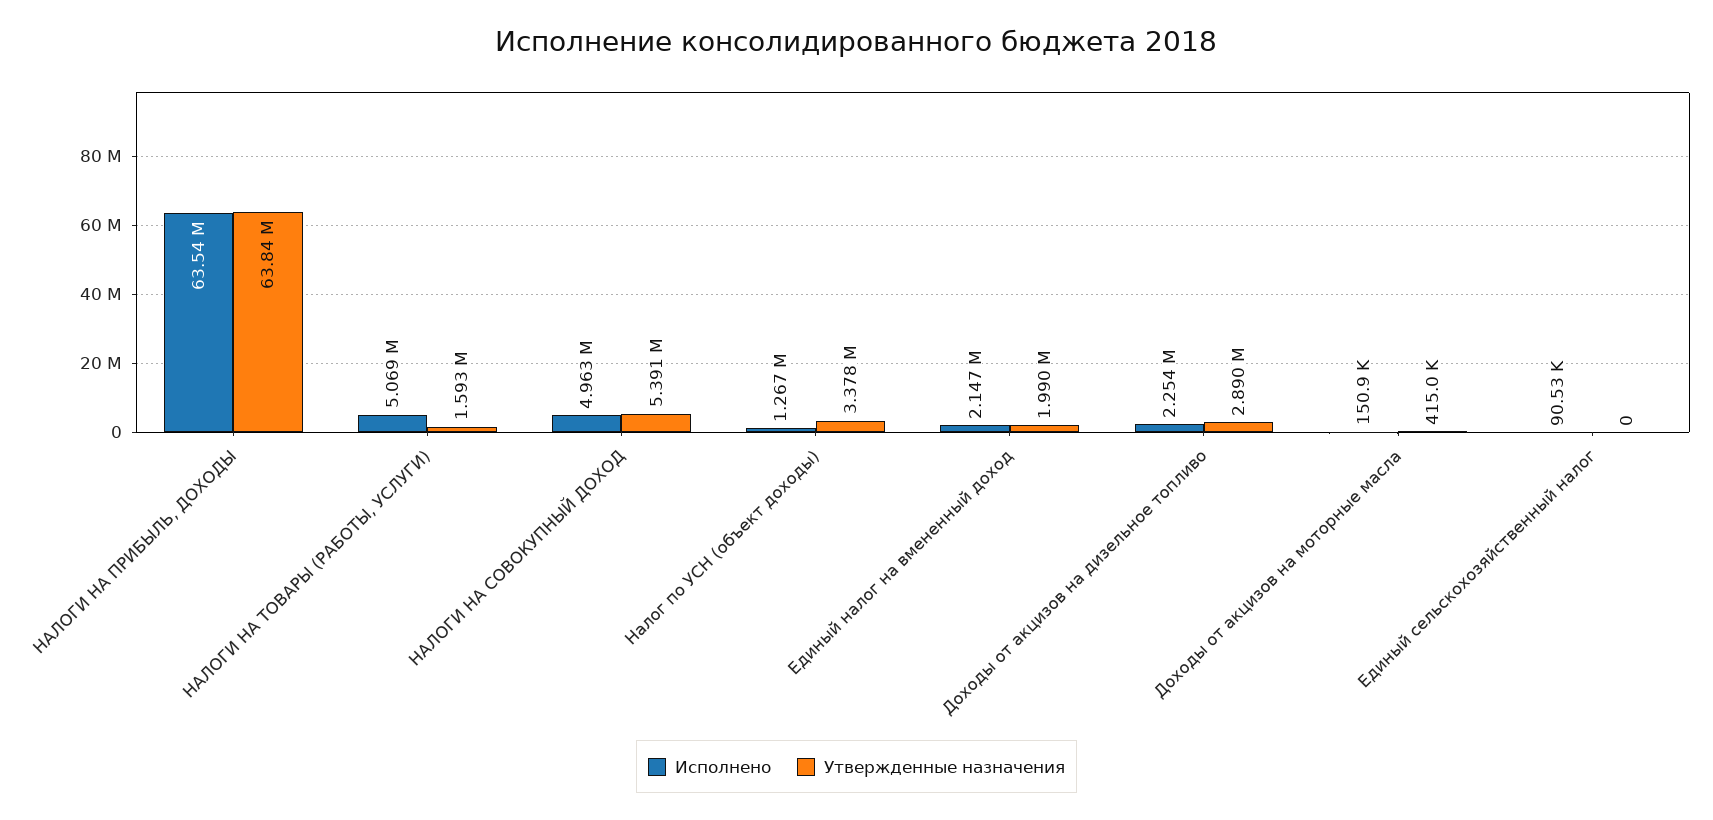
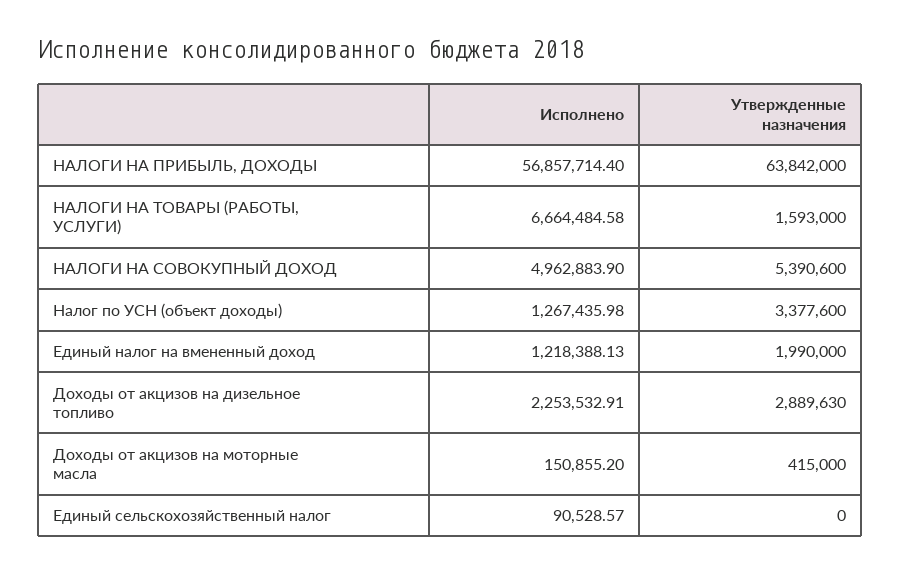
Исполнено, НАЛОГИ НА ПРИБЫЛЬ, ДОХОДЫ: 63540000 -> 56857714.4
Исполнено, НАЛОГИ НА ТОВАРЫ (РАБОТЫ, УСЛУГИ): 5069000 -> 6664484.58
Исполнено, Единый налог на вмененный доход: 2147000 -> 1218388.13

